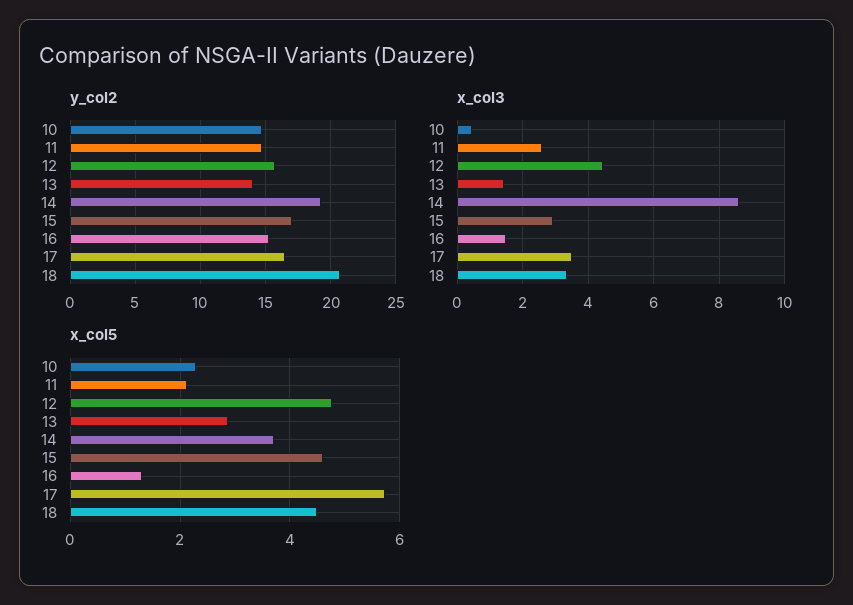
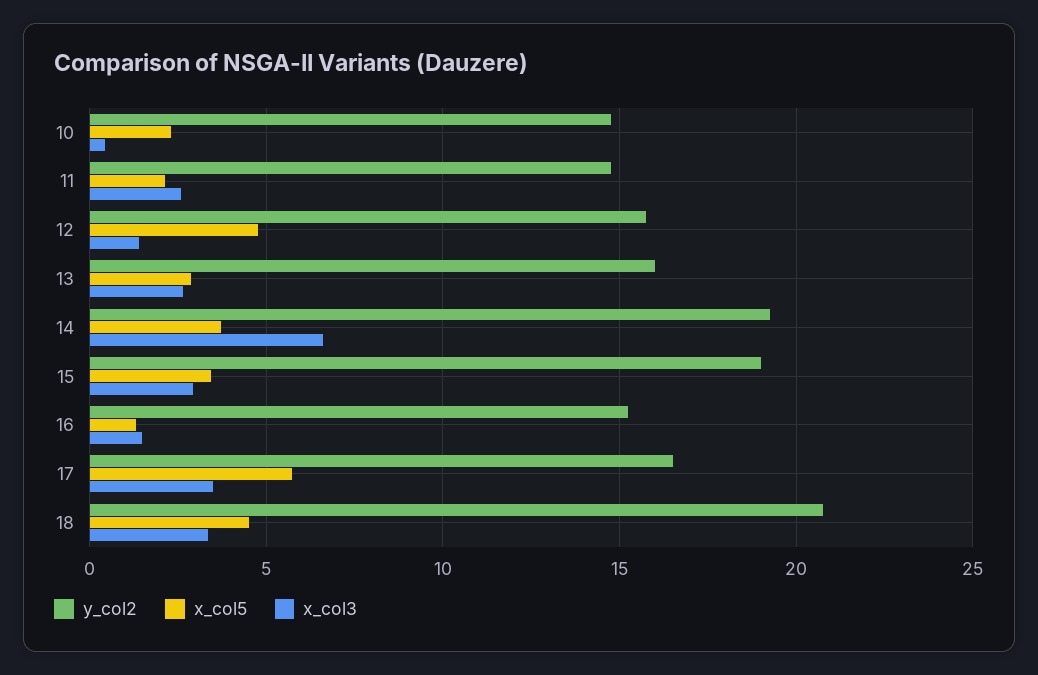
y_col2, 13: 14 -> 16
y_col2, 15: 17 -> 19
x_col3, 12: 4.4 -> 1.5
x_col3, 13: 1.4 -> 2.5
x_col3, 14: 8.6 -> 6.5
x_col5, 15: 4.6 -> 3.5

